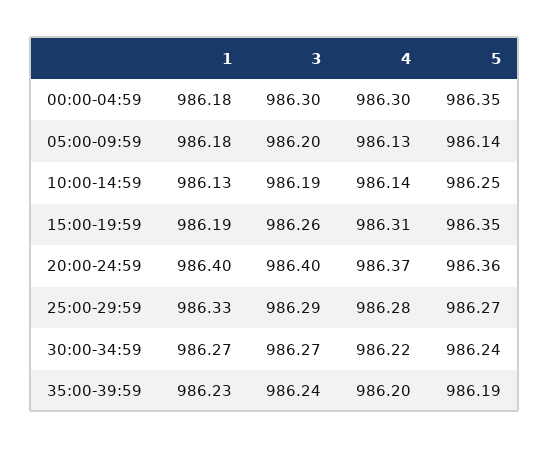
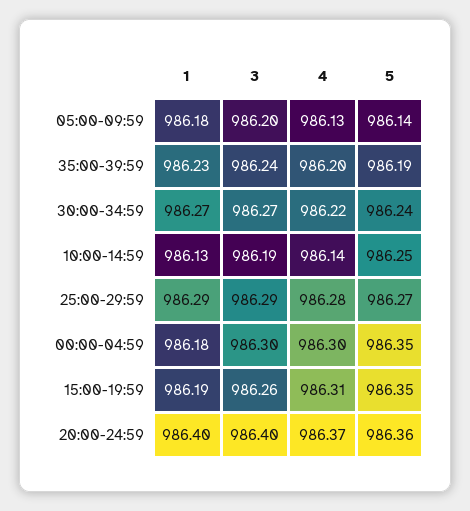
1, 25:00-29:59: 986.33 -> 986.29

